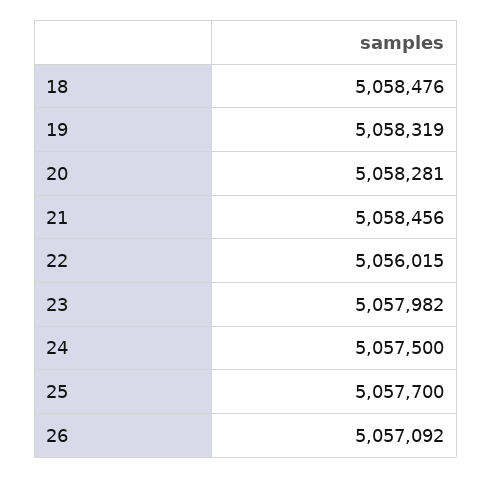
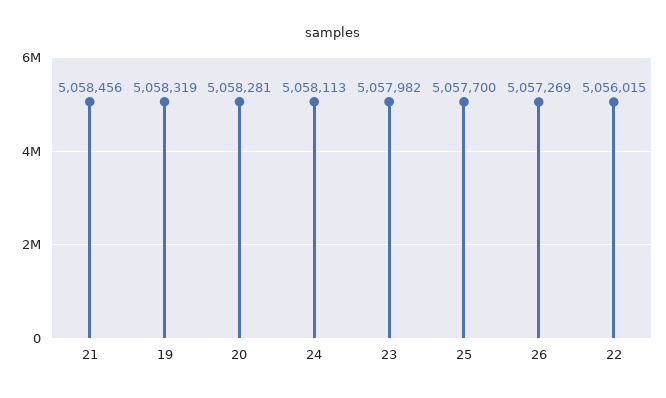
18: 5058476 -> none
24: 5057500 -> 5058113
26: 5057092 -> 5057269

